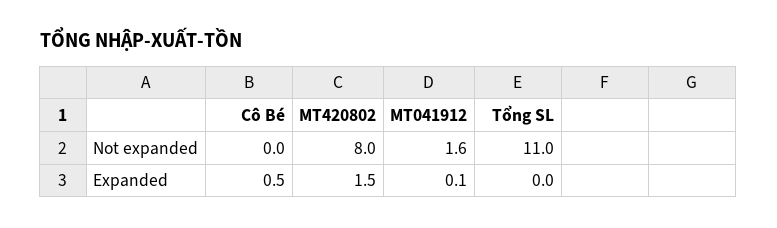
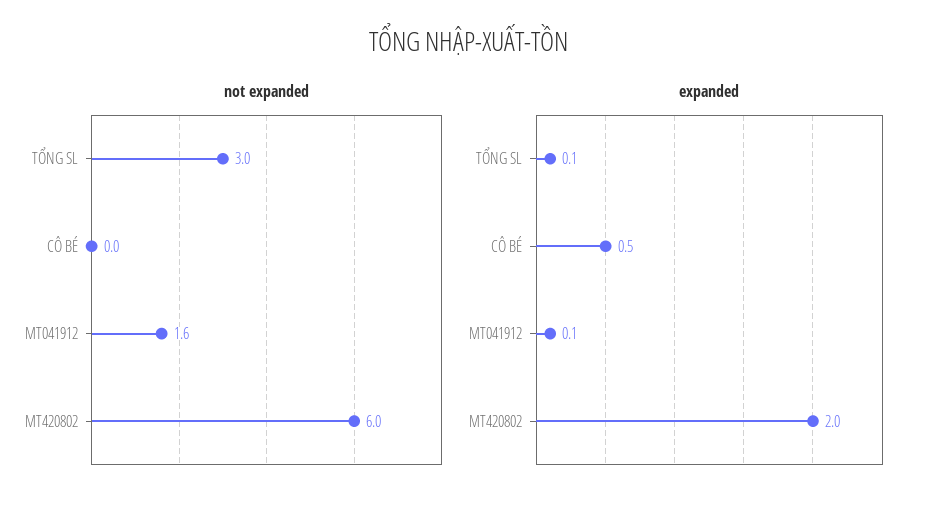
Not expanded, MT420802: 8 -> 6
Not expanded, Tổng SL: 11 -> 3
Expanded, MT420802: 1.5 -> 2
Expanded, Tổng SL: 0 -> 0.1

